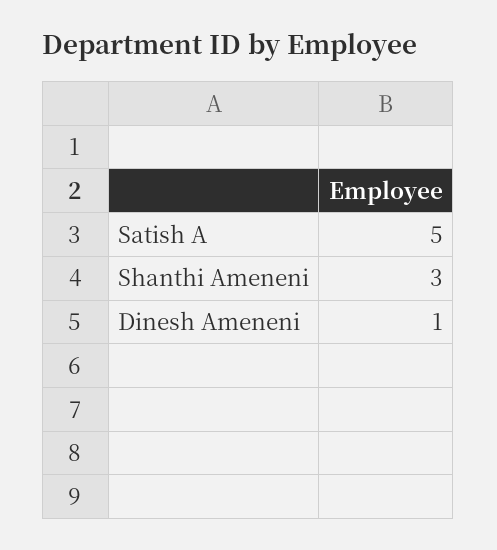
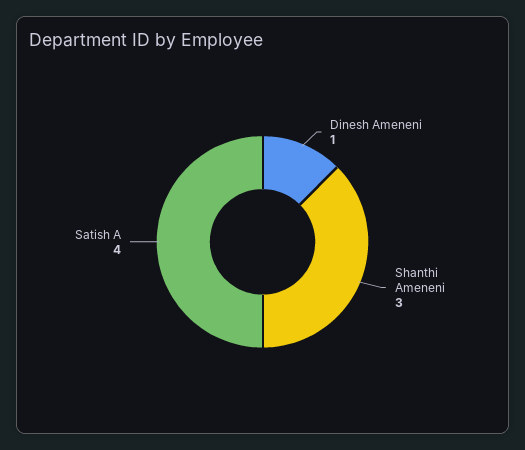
Satish A: 5 -> 4

